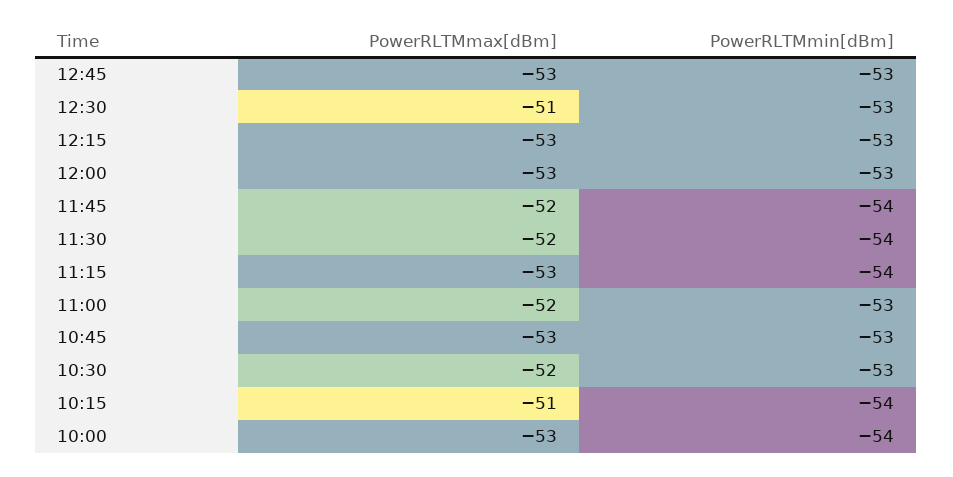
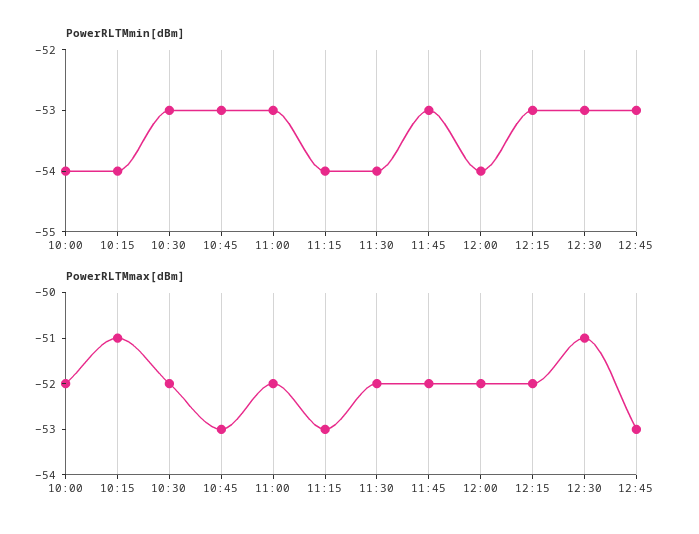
PowerRLTMmax[dBm], 12:15: -53 -> -52
PowerRLTMmax[dBm], 12:00: -53 -> -52
PowerRLTMmin[dBm], 12:00: -53 -> -54
PowerRLTMmin[dBm], 11:45: -54 -> -53
PowerRLTMmax[dBm], 10:00: -53 -> -52

